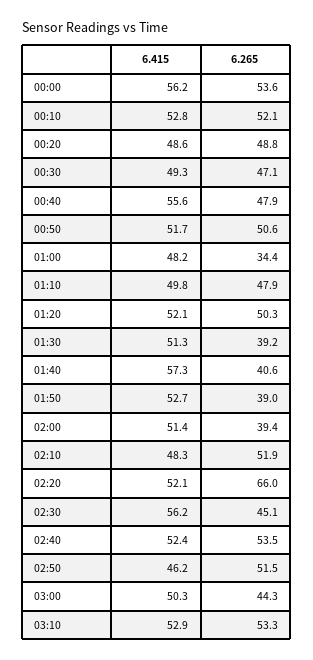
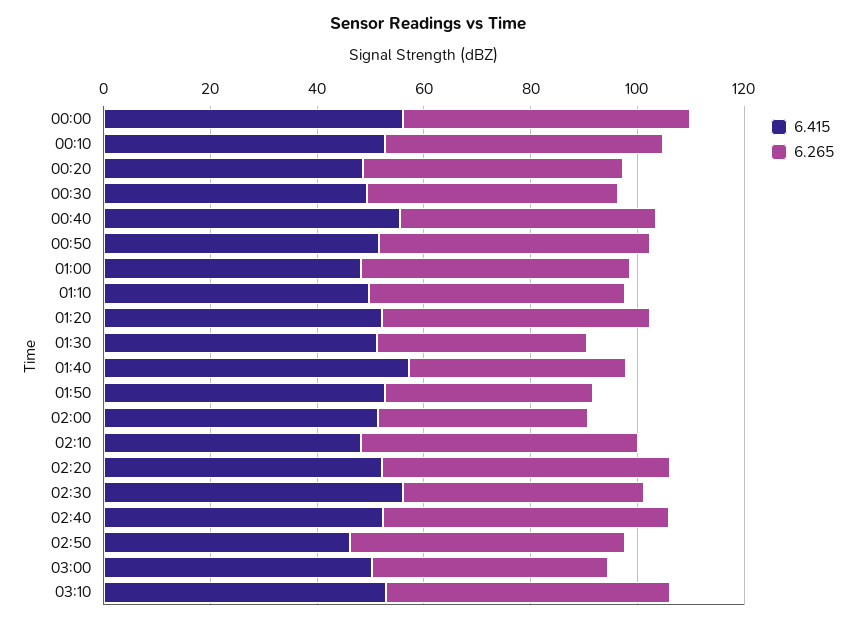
6.265, 01:00: 34.4 -> 50
6.265, 02:20: 66 -> 55

